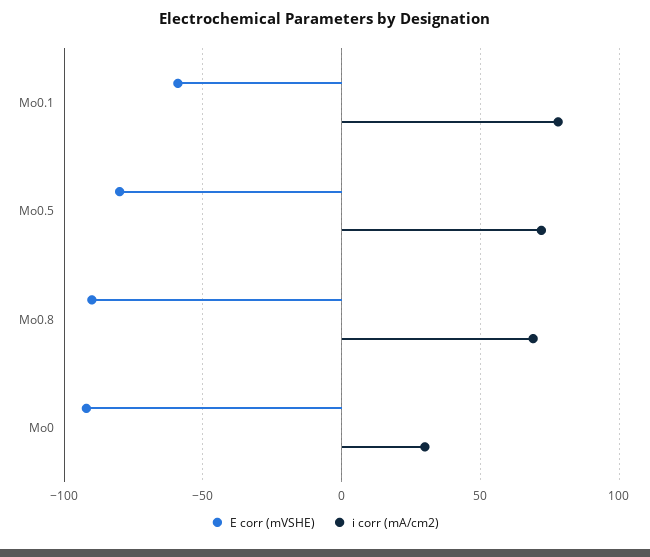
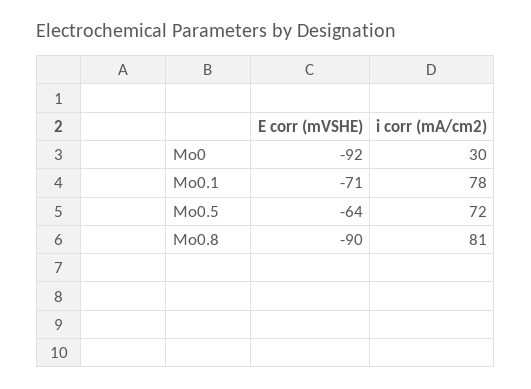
E corr (mVSHE), Mo0.1: -60 -> -71
E corr (mVSHE), Mo0.5: -80 -> -64
i corr (mA/cm2), Mo0.8: 70 -> 81

